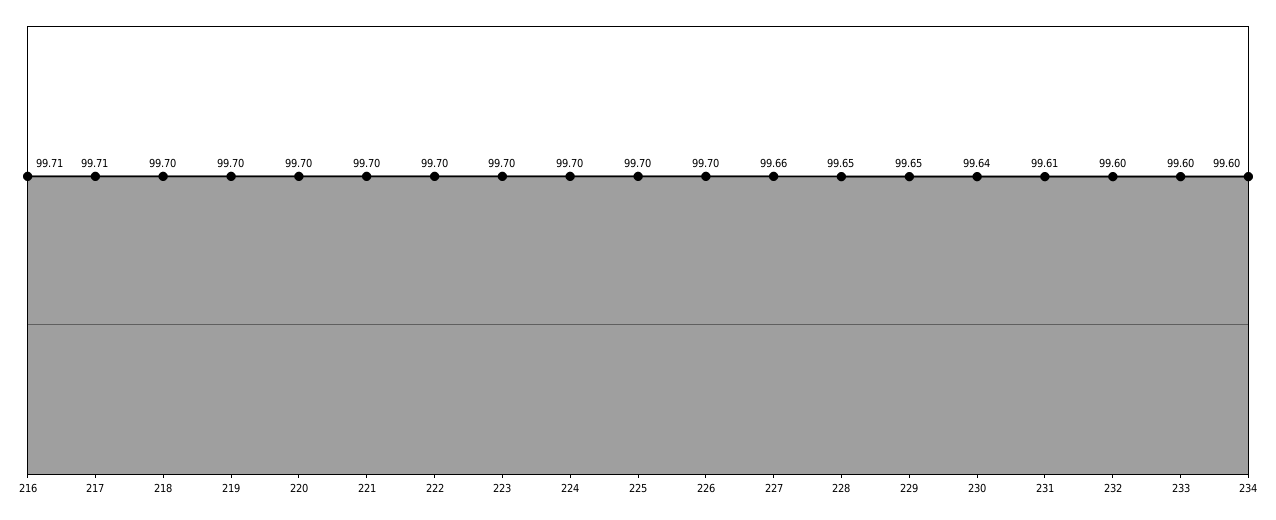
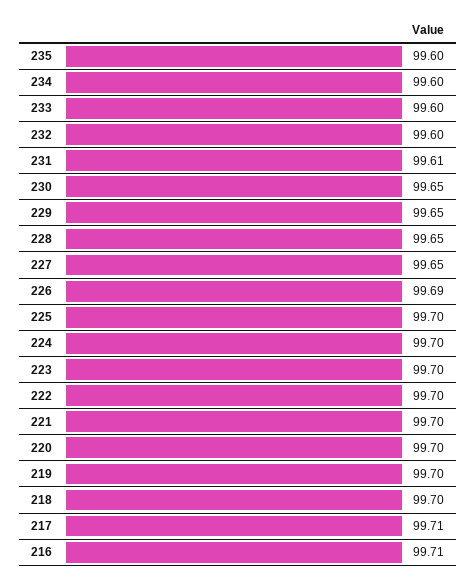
226: 99.7 -> 99.69
227: 99.66 -> 99.65
230: 99.64 -> 99.65
235: none -> 99.6

